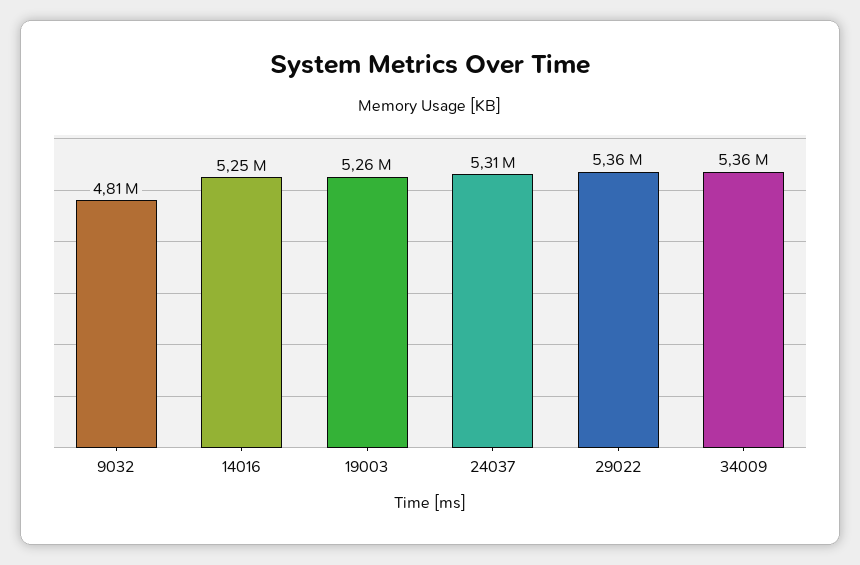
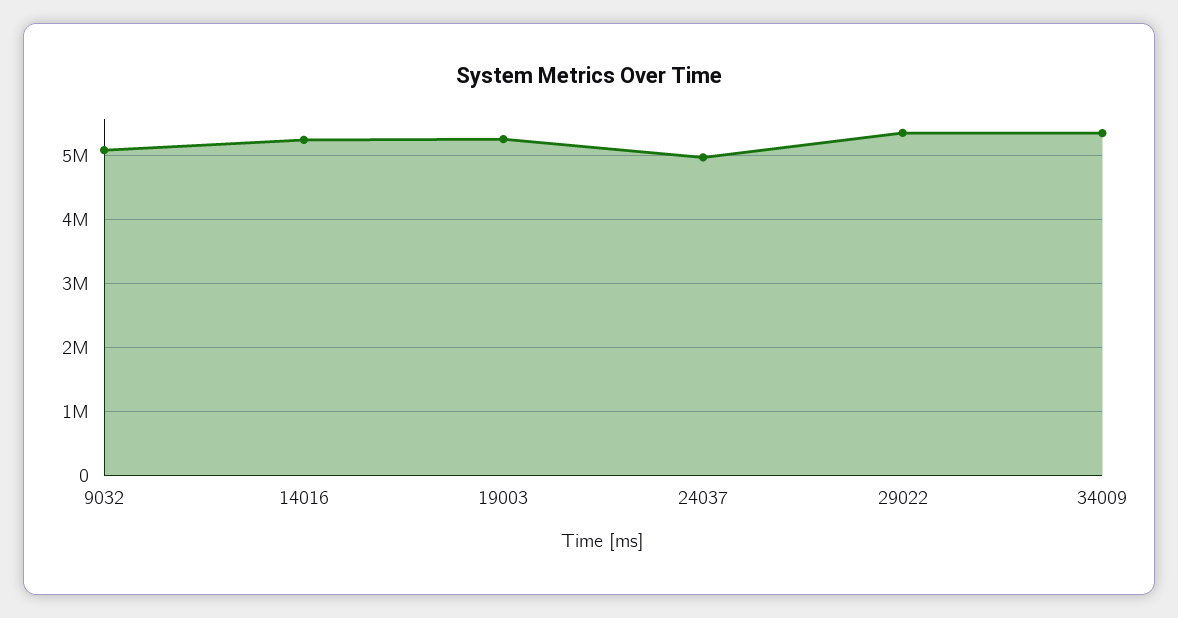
9032: 4810000 -> 5100000
24037: 5310000 -> 5000000

